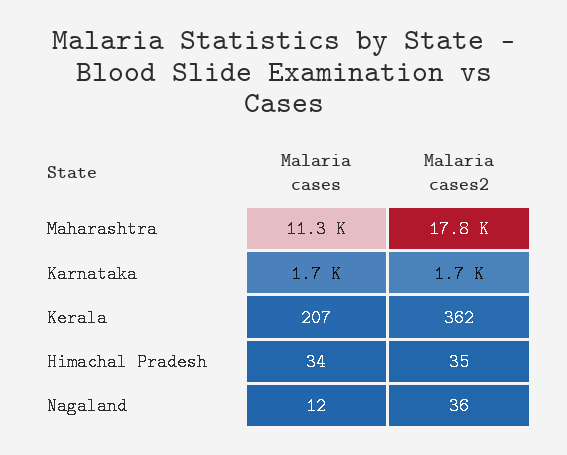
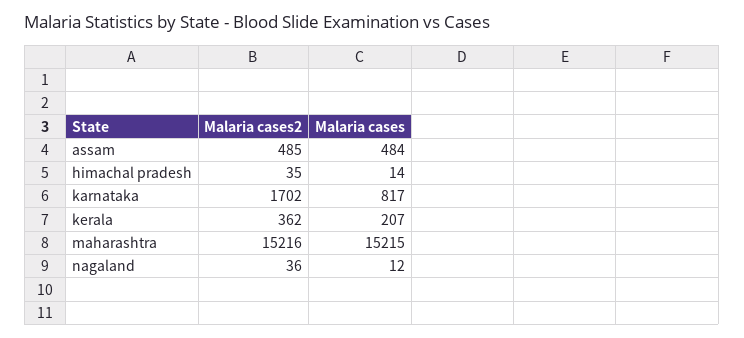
Malaria cases, Maharashtra: 11300 -> 15215
Malaria cases2, Maharashtra: 17800 -> 15216
Malaria cases, Karnataka: 1700 -> 817
Malaria cases, Himachal Pradesh: 34 -> 14
Malaria cases2, assam: none -> 485
Malaria cases, assam: none -> 484

